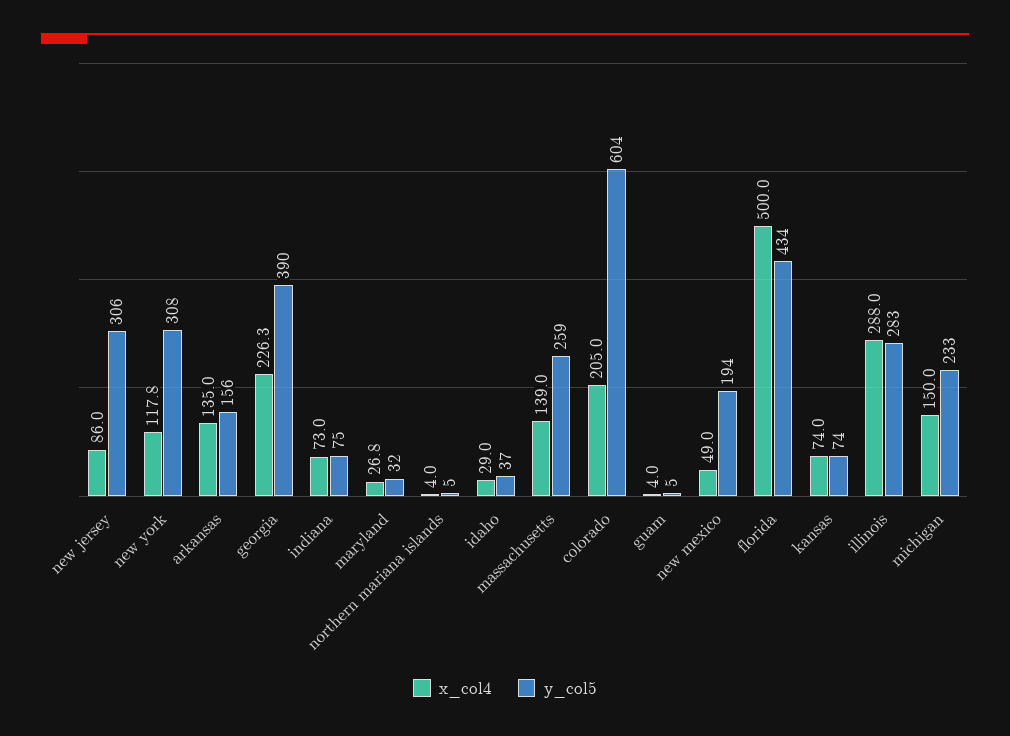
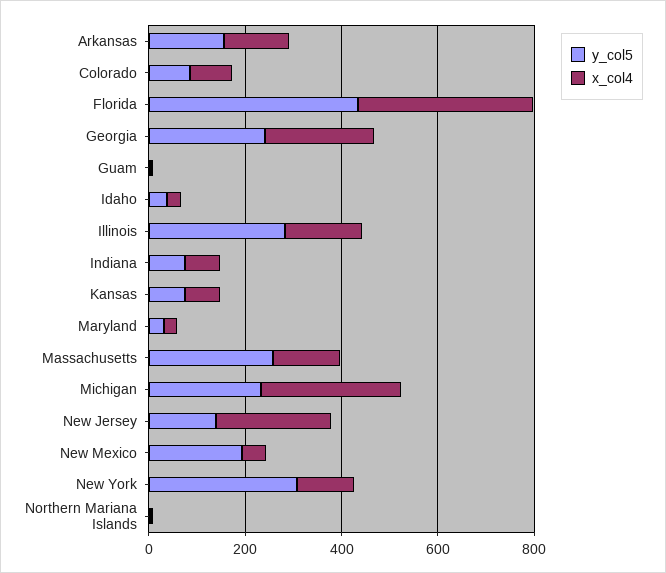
x_col4, new jersey: 86 -> 250
y_col5, new jersey: 306 -> 150
y_col5, georgia: 390 -> 250
x_col4, colorado: 205 -> 100
y_col5, colorado: 604 -> 100
x_col4, florida: 500 -> 350
x_col4, illinois: 288 -> 150
x_col4, michigan: 150 -> 300

